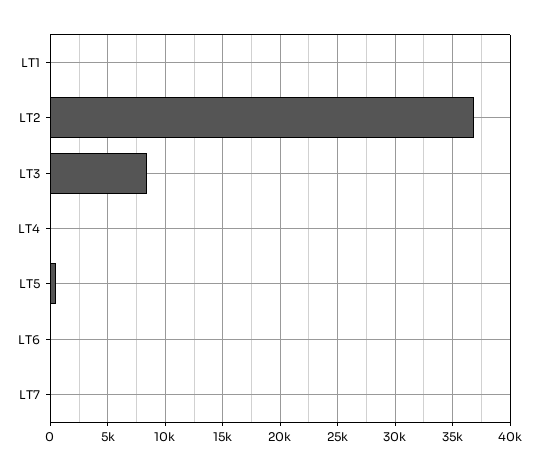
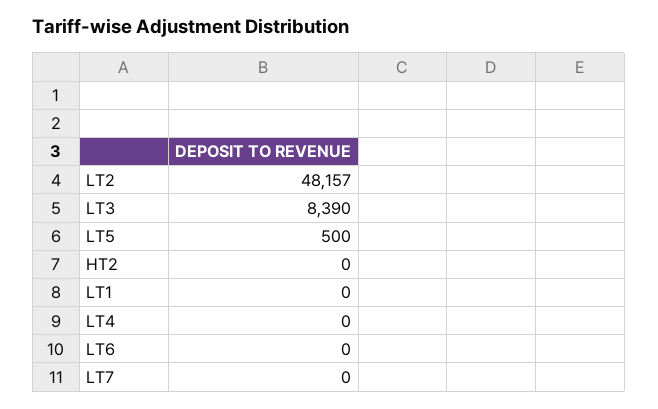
LT2: 37000 -> 48157
HT2: none -> 0

